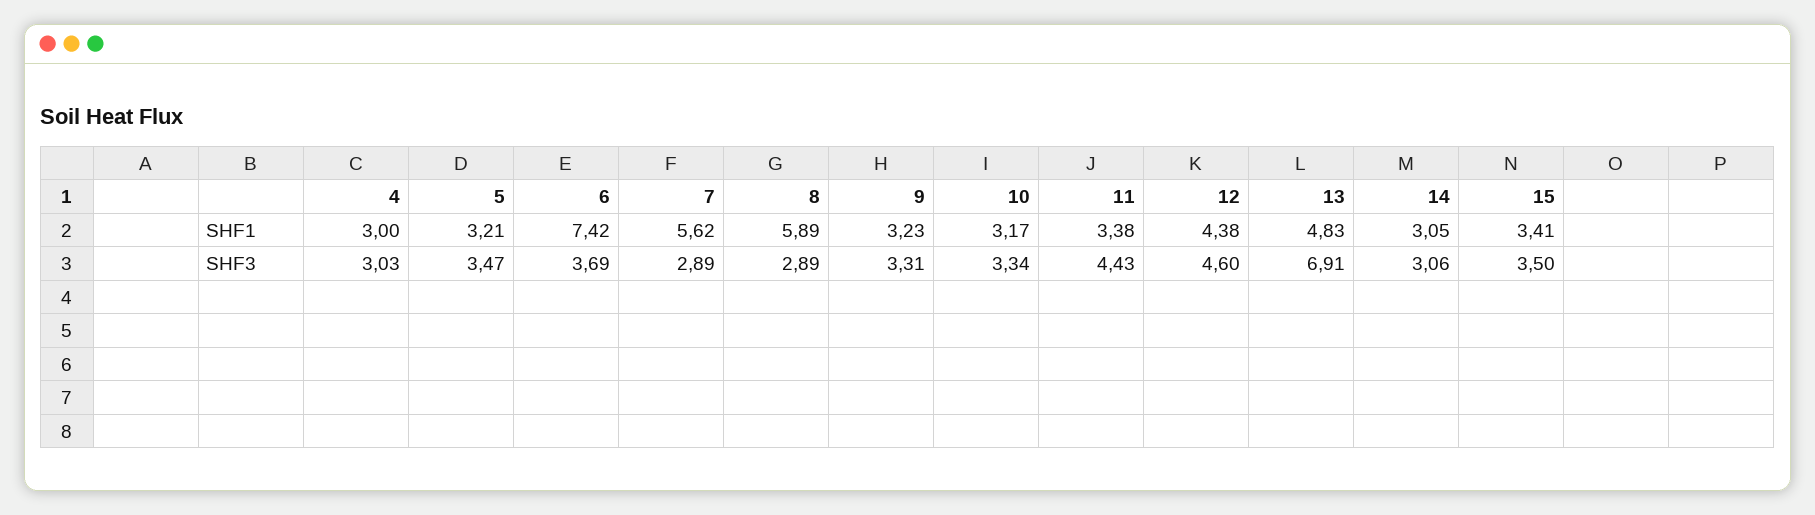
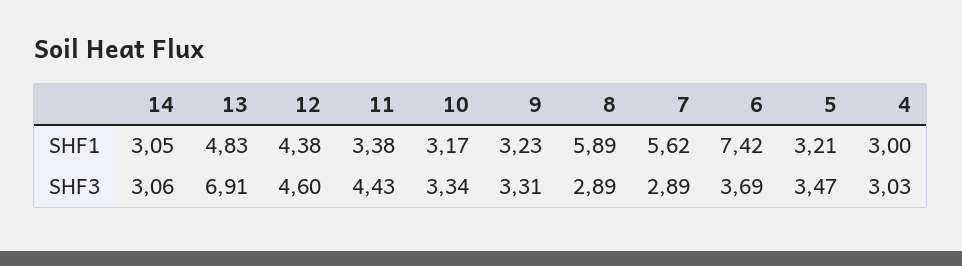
15, SHF1: 3.41 -> none
15, SHF3: 3.5 -> none

